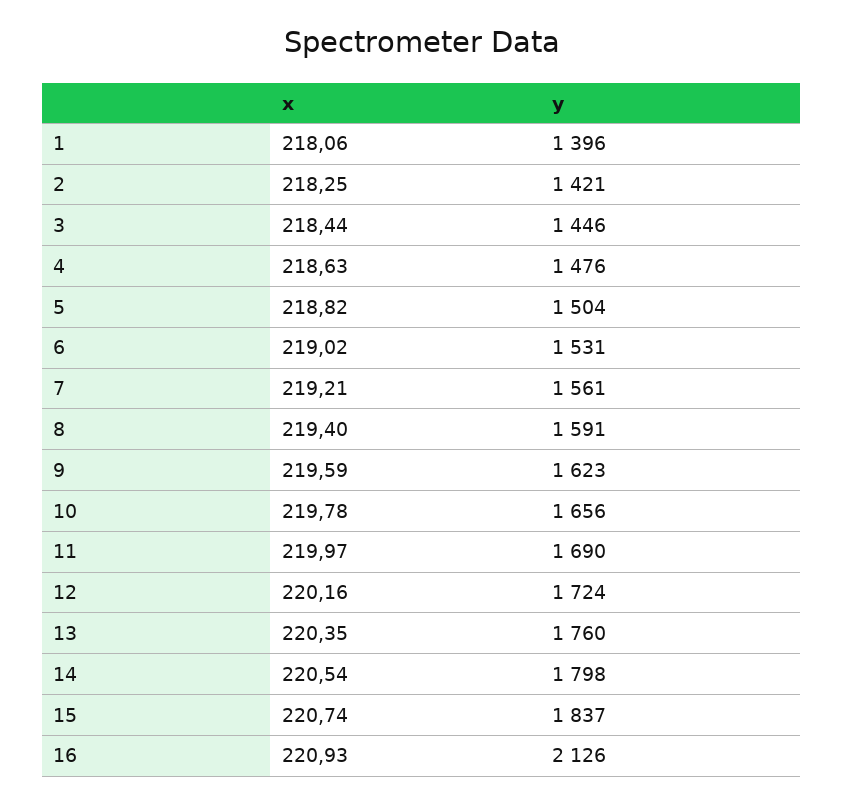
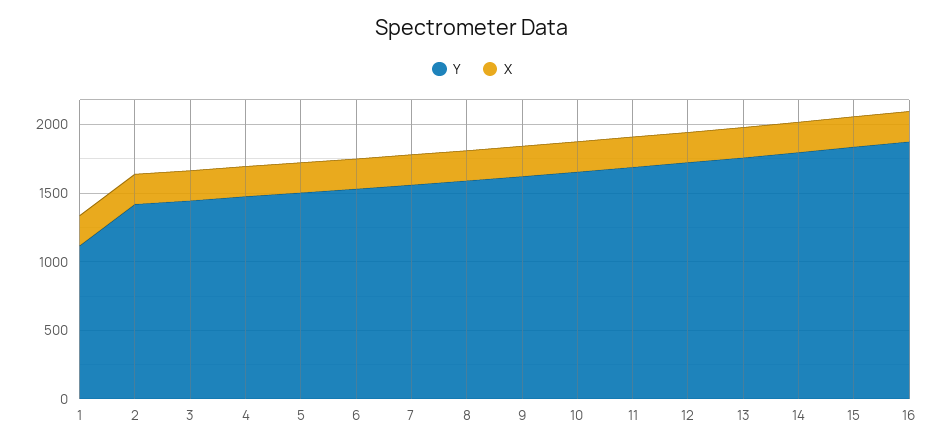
y, 1: 1396 -> 1100
y, 16: 2126 -> 1900

